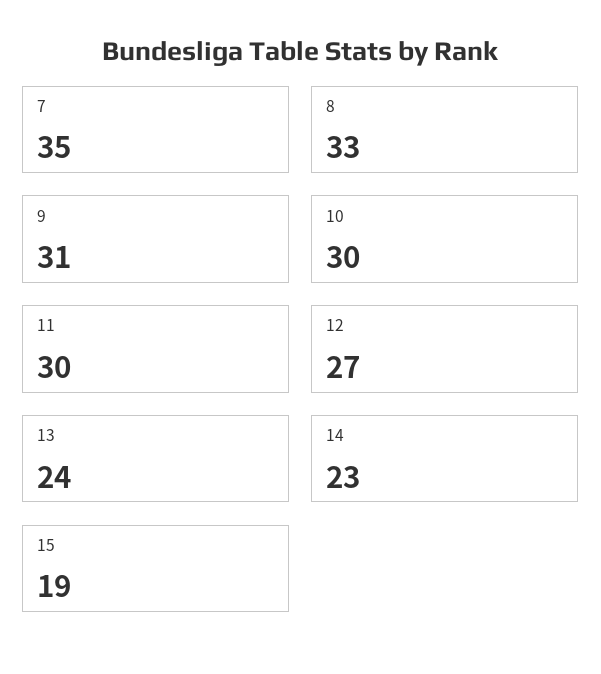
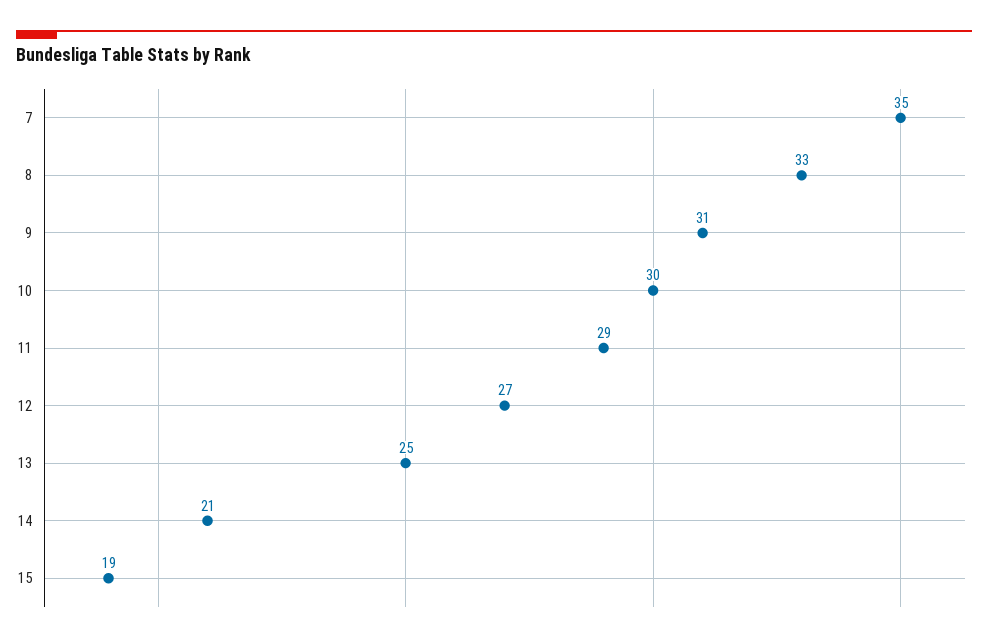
11: 30 -> 29
13: 24 -> 25
14: 23 -> 21

